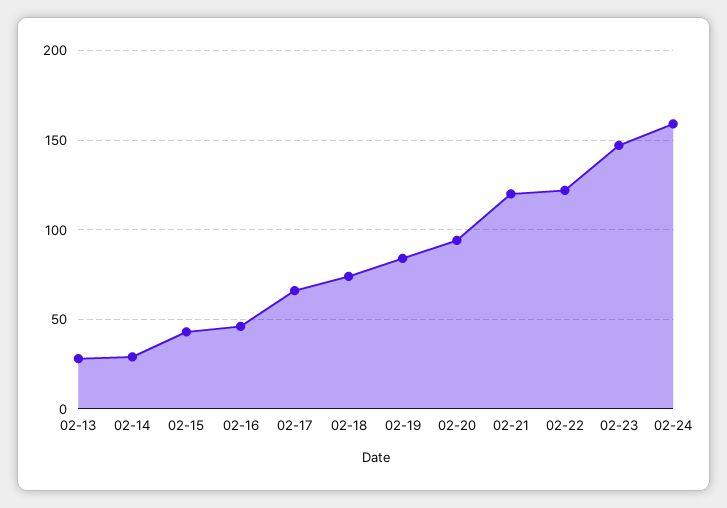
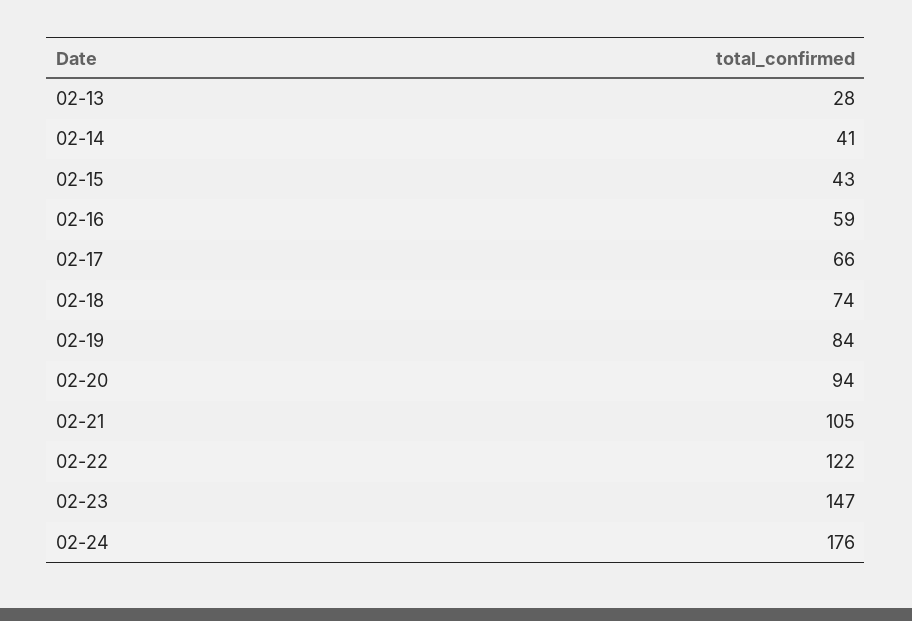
02-14: 30 -> 41
02-16: 45 -> 59
02-21: 120 -> 105
02-24: 160 -> 176

